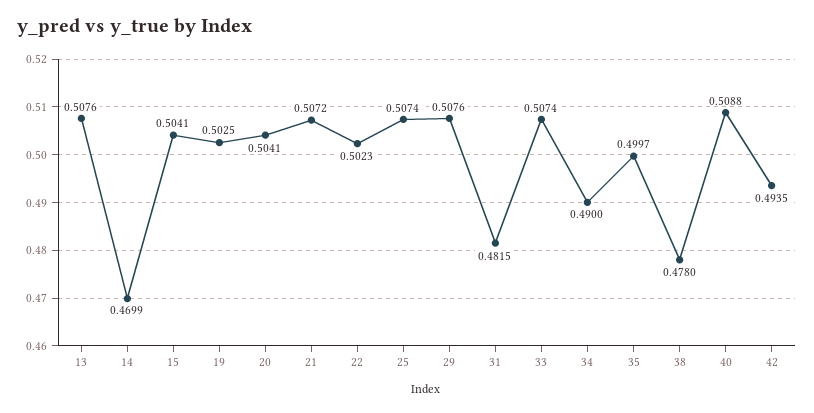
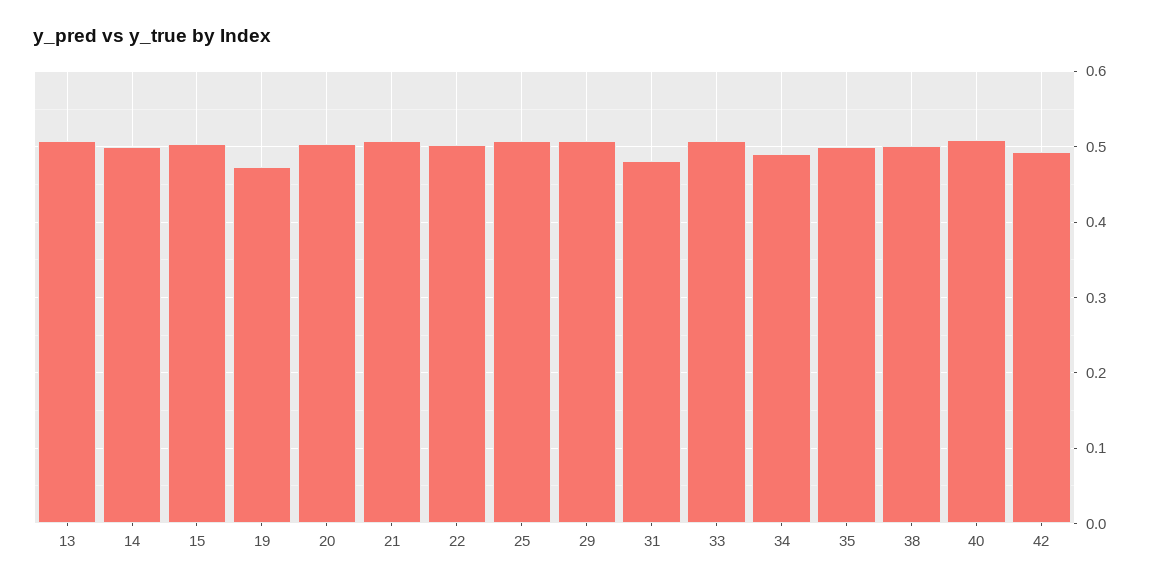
14: 0.4699 -> 0.5
19: 0.5025 -> 0.47
38: 0.478 -> 0.5

